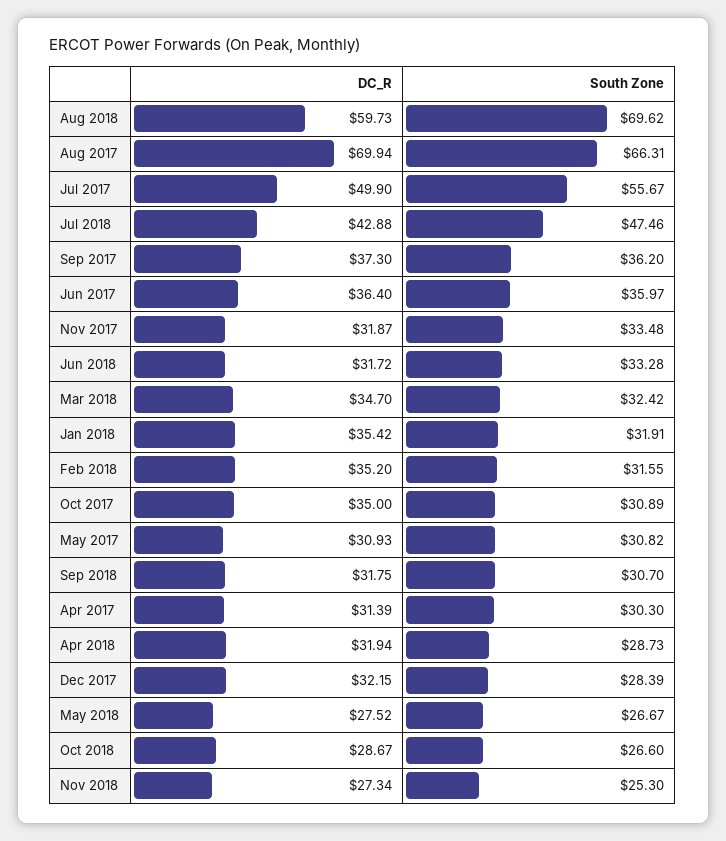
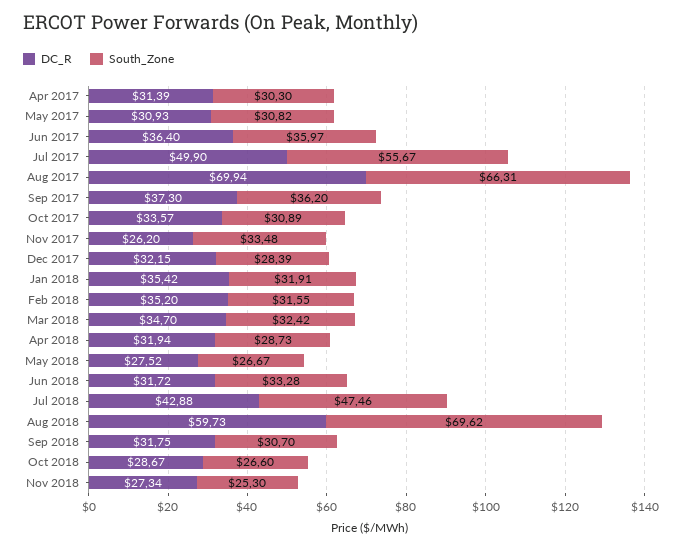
DC_R, Nov 2017: 31.87 -> 26.2
DC_R, Oct 2017: 35 -> 33.57

